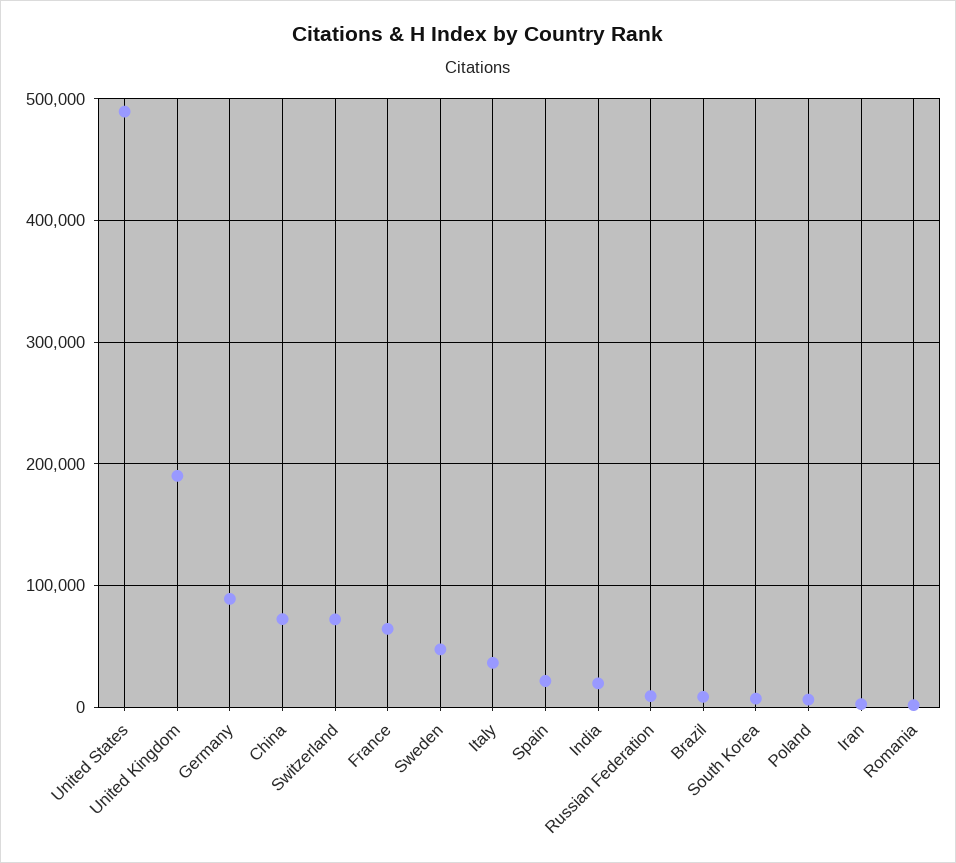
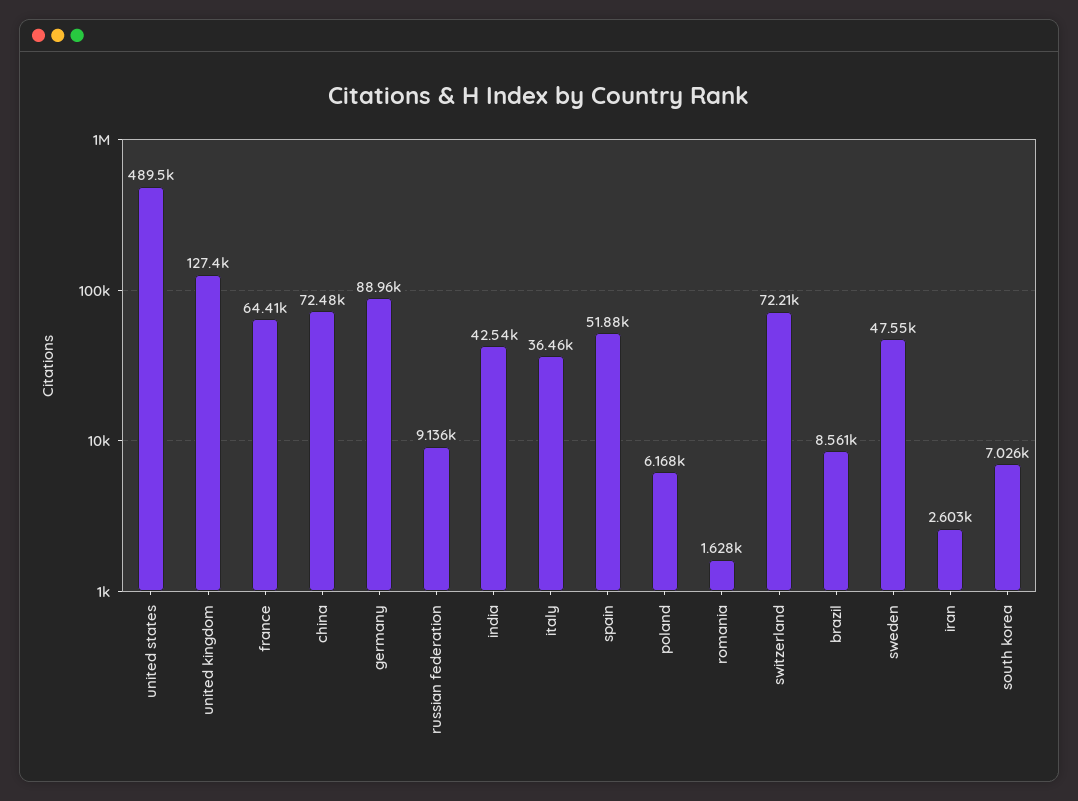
United Kingdom: 190000 -> 127400
Spain: 20000 -> 51880
India: 20000 -> 42540

